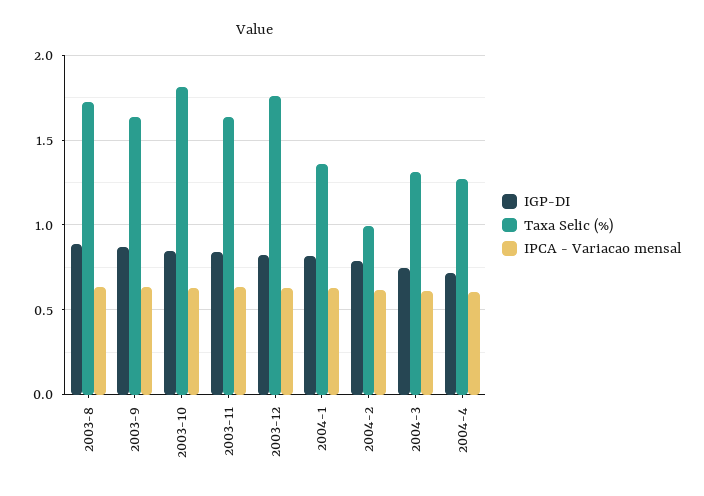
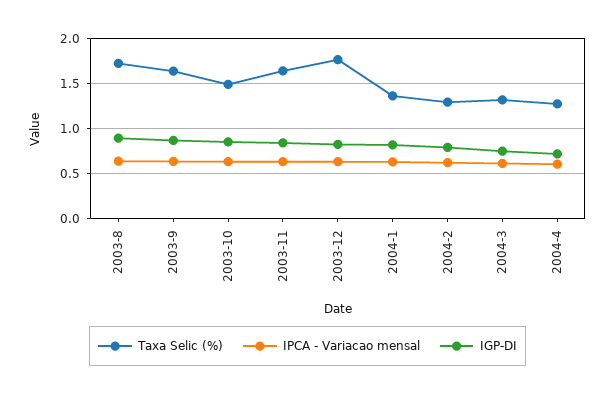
Taxa Selic (%), 2003-10: 1.8 -> 1.5
Taxa Selic (%), 2004-2: 1 -> 1.3

